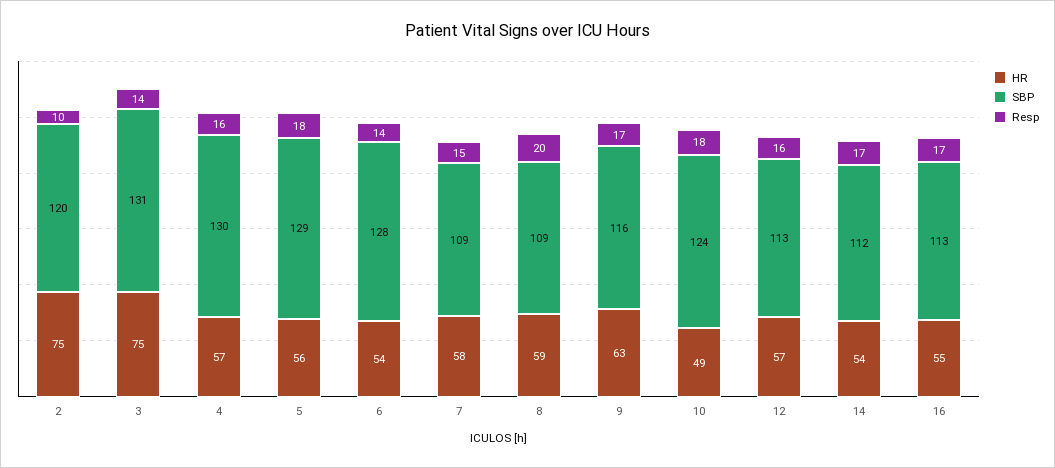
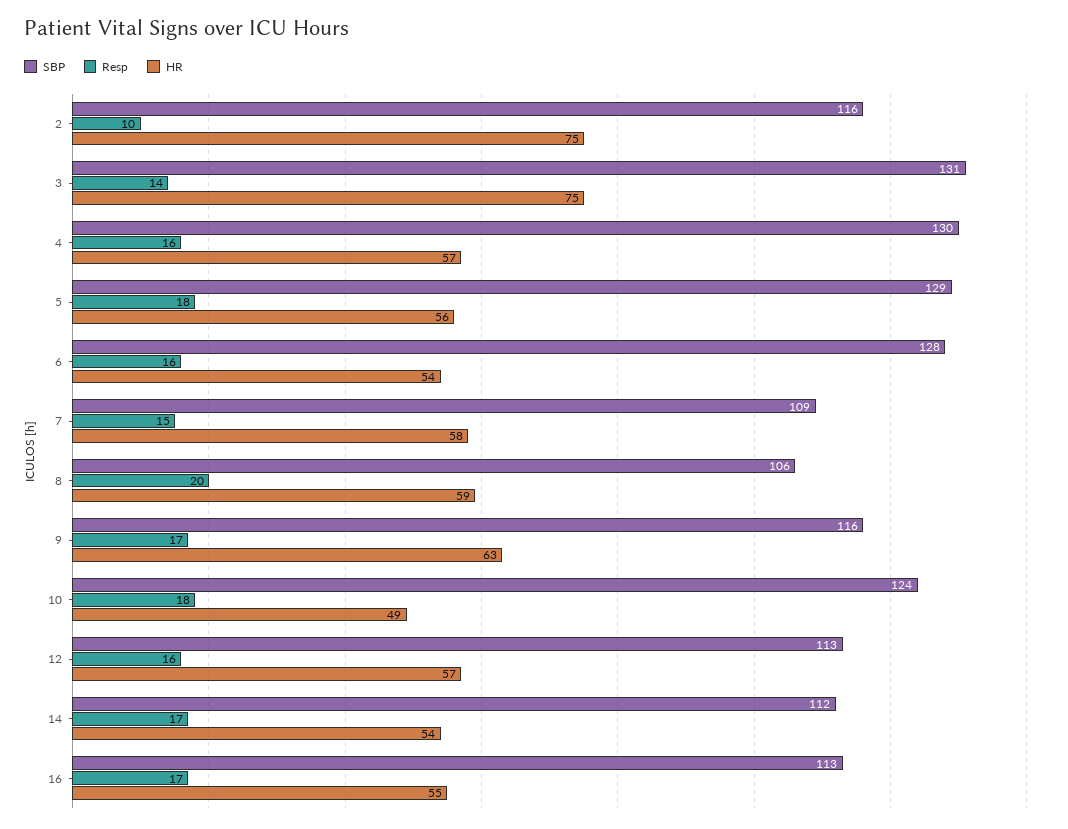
SBP, 2: 120 -> 116
Resp, 6: 14 -> 16
SBP, 8: 109 -> 106

